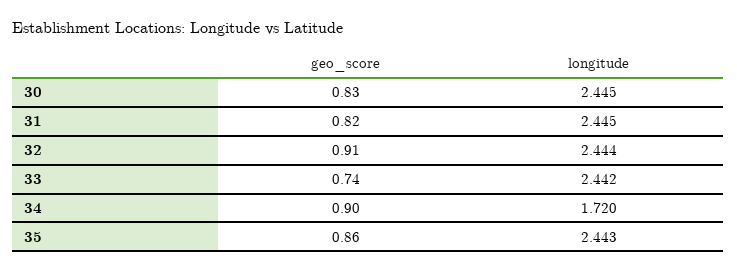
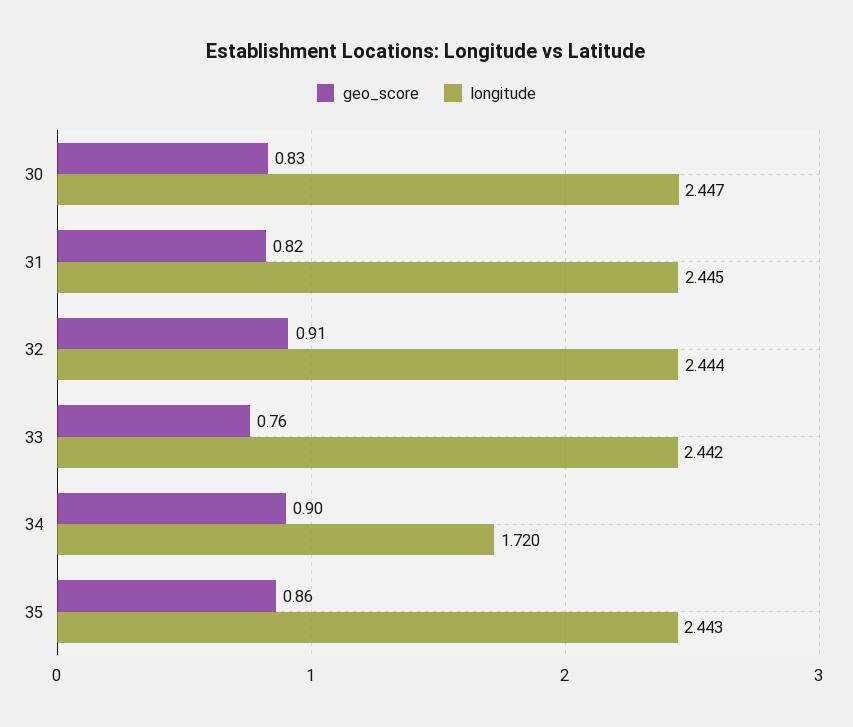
longitude, 30: 2.445 -> 2.447
geo_score, 33: 0.74 -> 0.76

